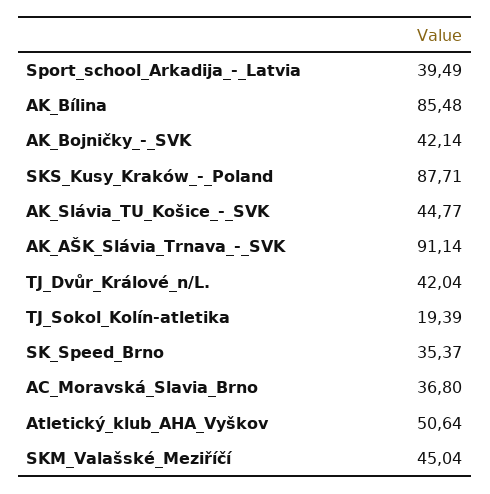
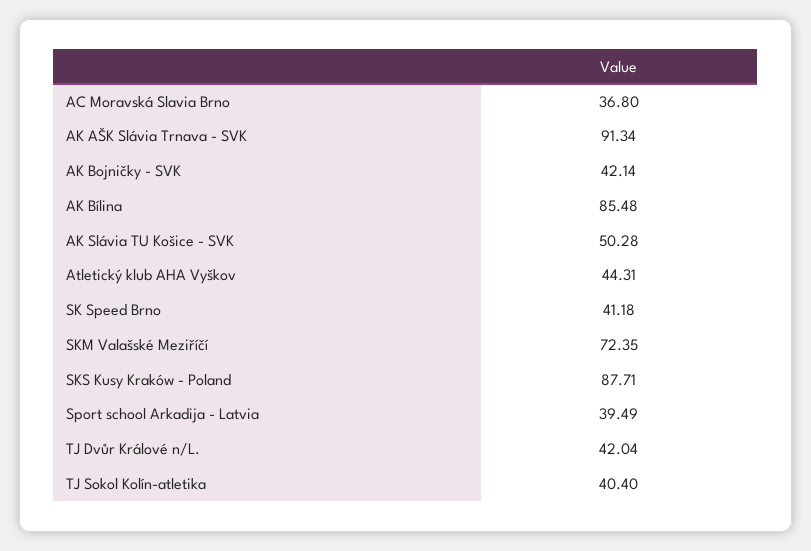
AK_Slávia_TU_Košice_-_SVK: 44.77 -> 50.28
AK_AŠK_Slávia_Trnava_-_SVK: 91.14 -> 91.34
TJ_Sokol_Kolín-atletika: 19.39 -> 40.4
SK_Speed_Brno: 35.37 -> 41.18
Atletický_klub_AHA_Vyškov: 50.64 -> 44.31
SKM_Valašské_Meziříčí: 45.04 -> 72.35

